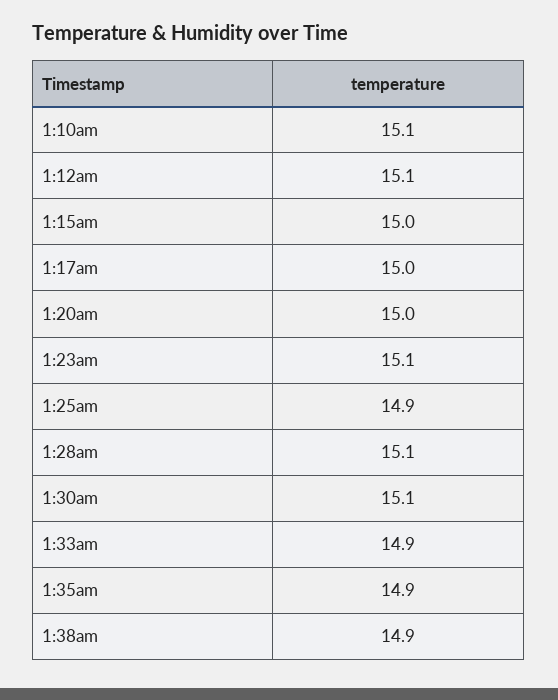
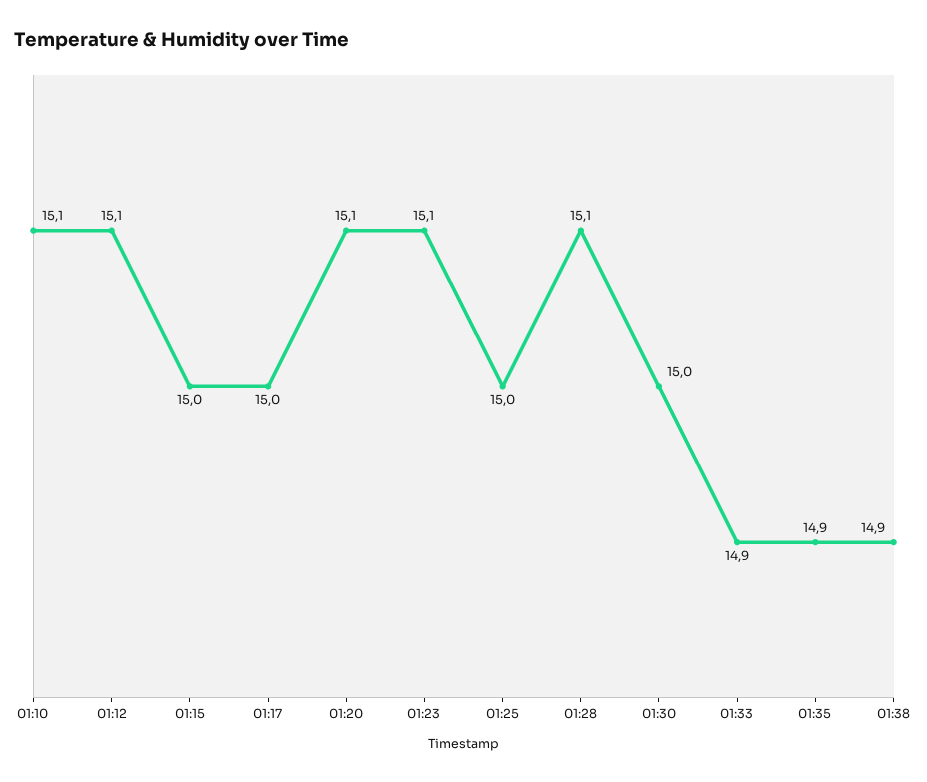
1:20am: 15 -> 15.1
1:25am: 14.9 -> 15
1:30am: 15.1 -> 15

